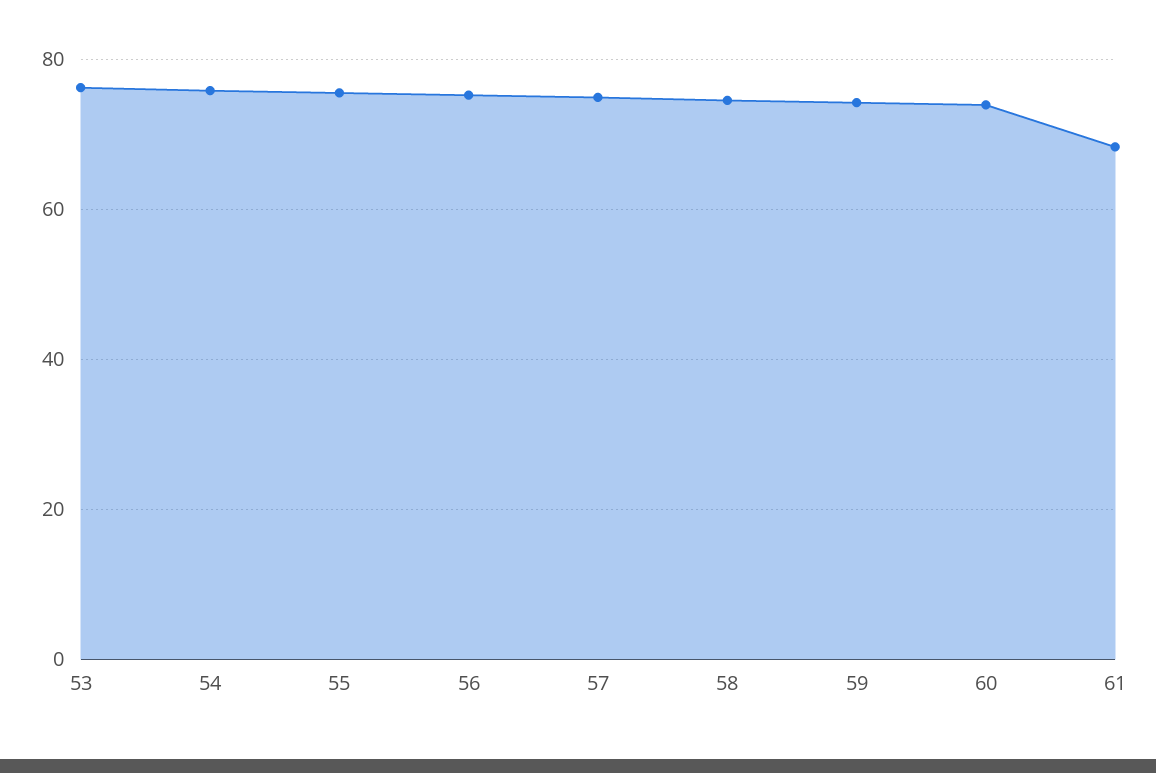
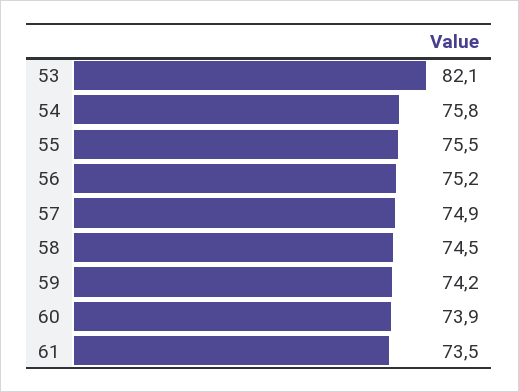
53: 76 -> 82.1
61: 68 -> 73.5

